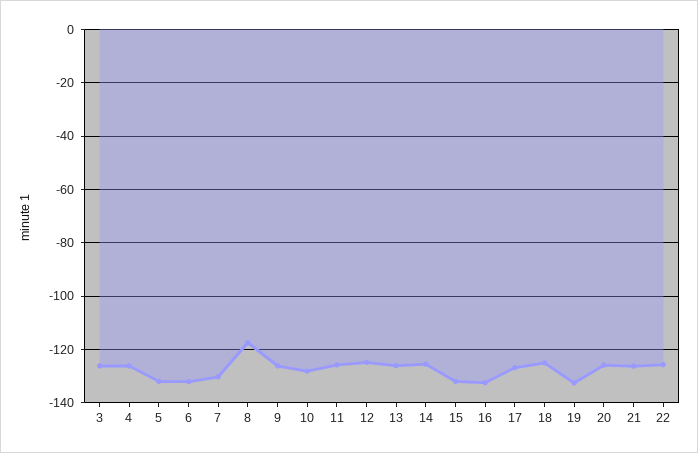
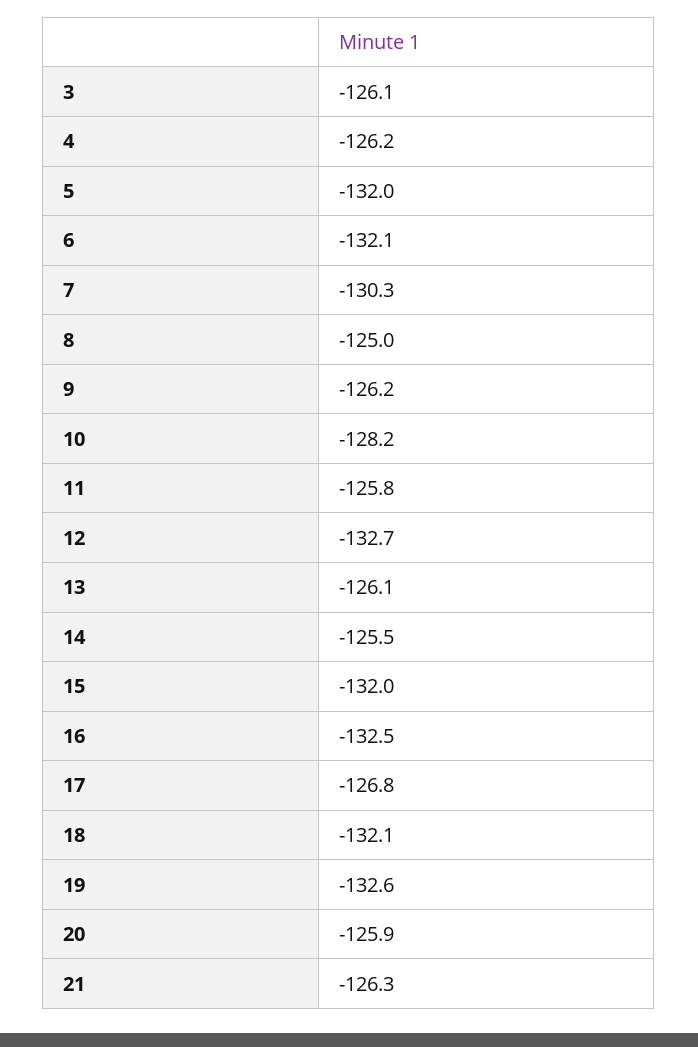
8: -117.5 -> -125
12: -125 -> -132.7
18: -125 -> -132.1
22: -125 -> none

